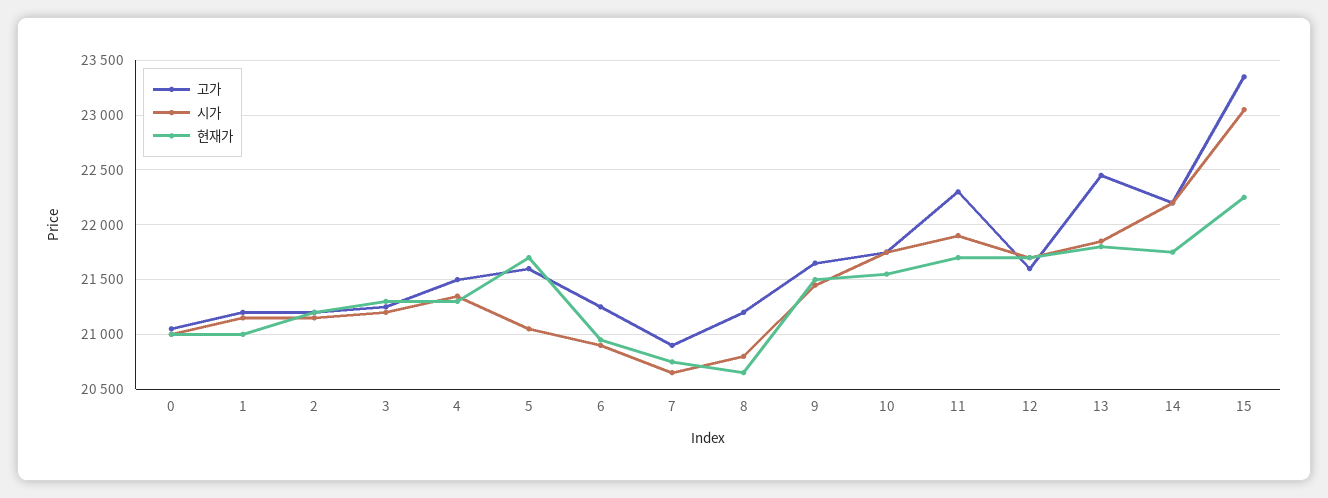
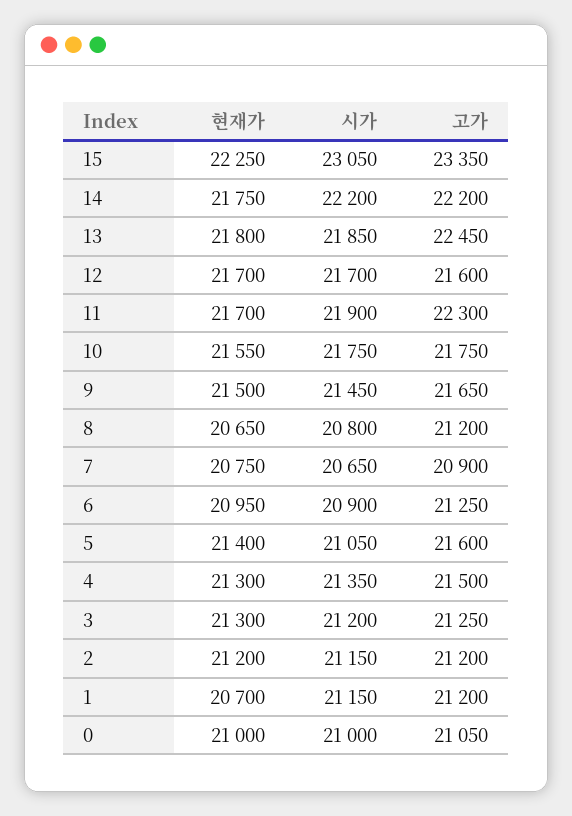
현재가, 1: 21000 -> 20700
현재가, 5: 21700 -> 21400

